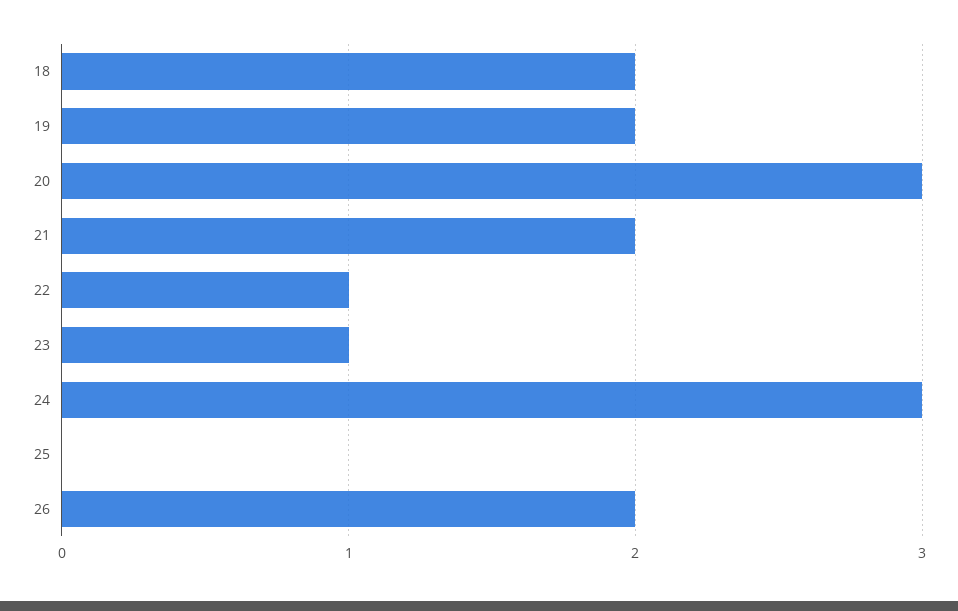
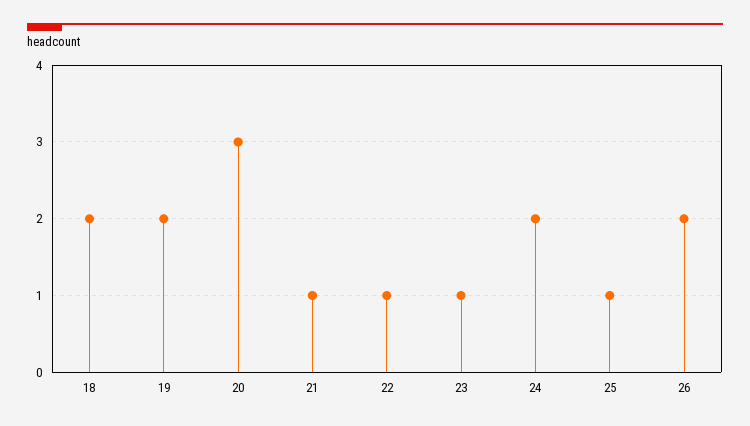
21: 2 -> 1
24: 3 -> 2
25: 0 -> 1

